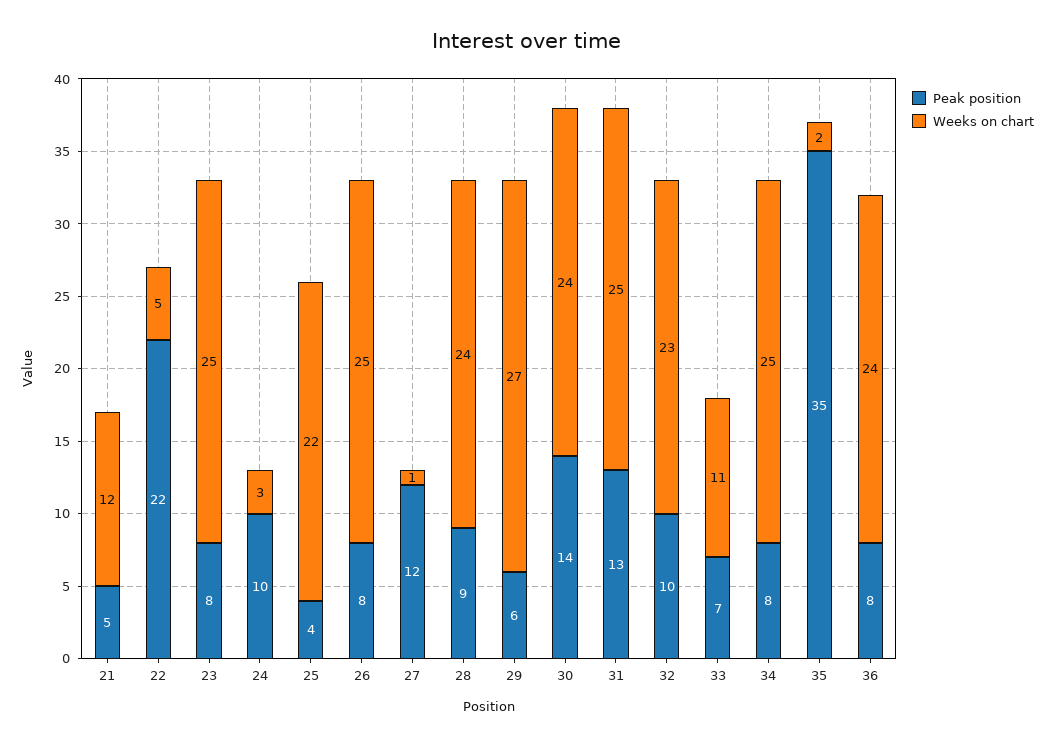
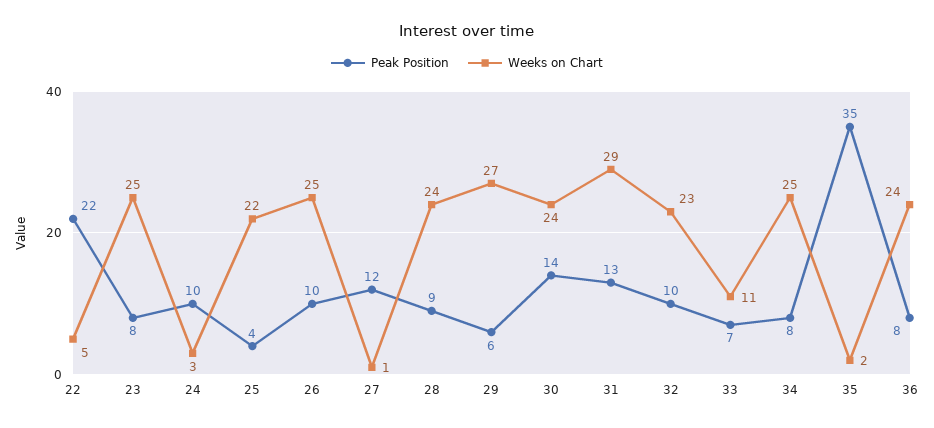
Peak position, 21: 5 -> none
Weeks on chart, 21: 12 -> none
Peak position, 26: 8 -> 10
Weeks on chart, 31: 25 -> 29

